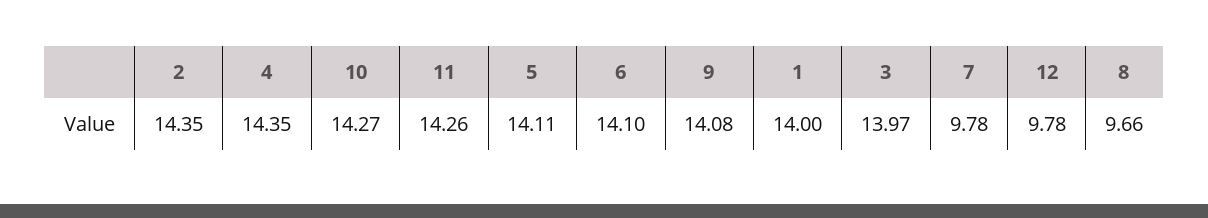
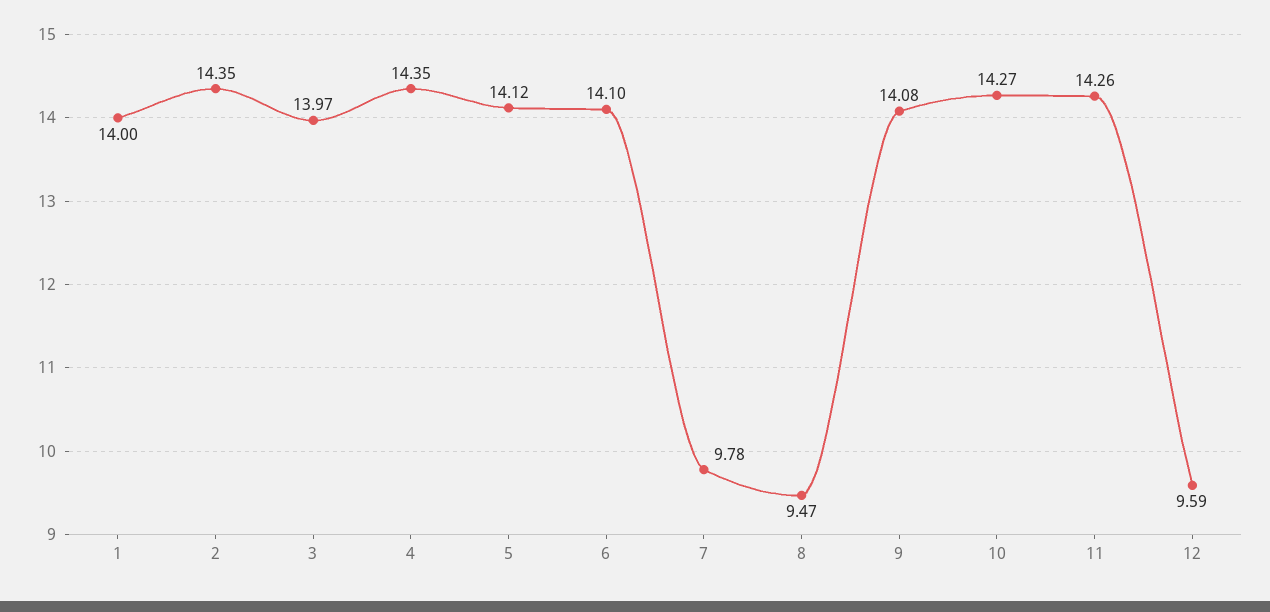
5: 14.11 -> 14.12
12: 9.78 -> 9.59
8: 9.66 -> 9.47

